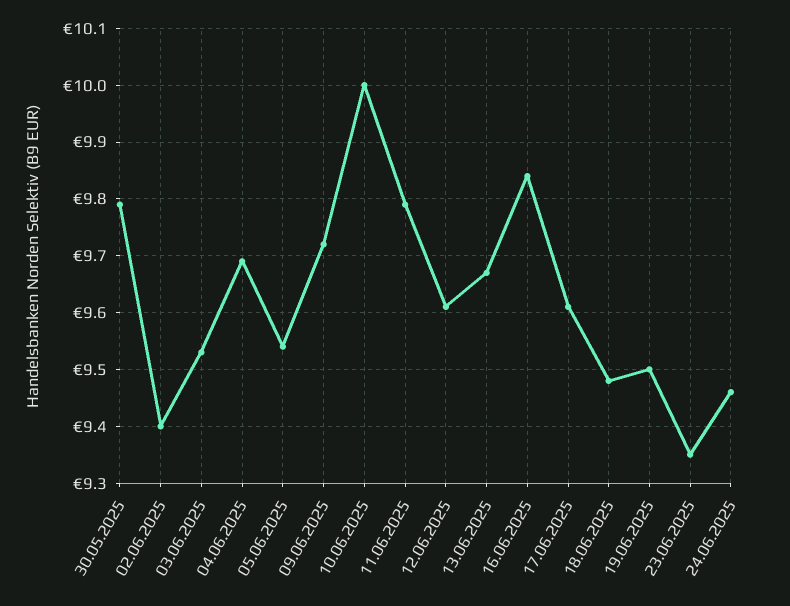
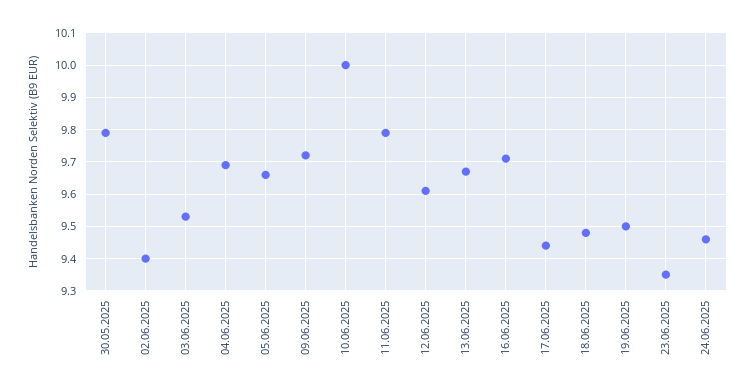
05.06.2025: 9.55 -> 9.65
16.06.2025: 9.85 -> 9.7
17.06.2025: 9.6 -> 9.45

